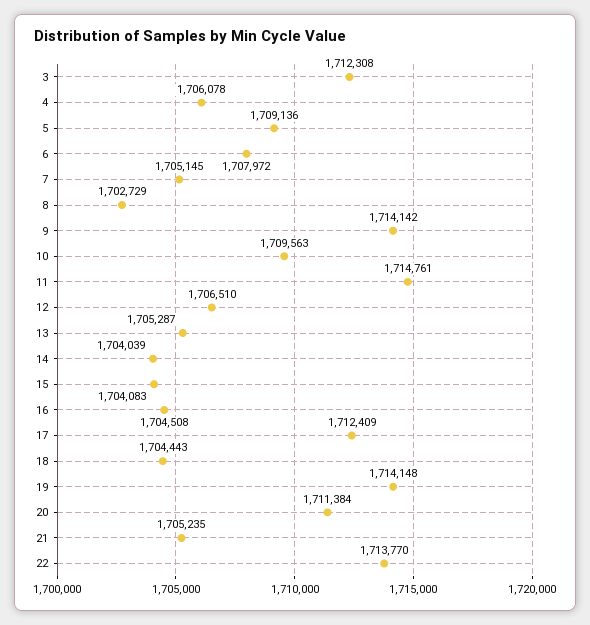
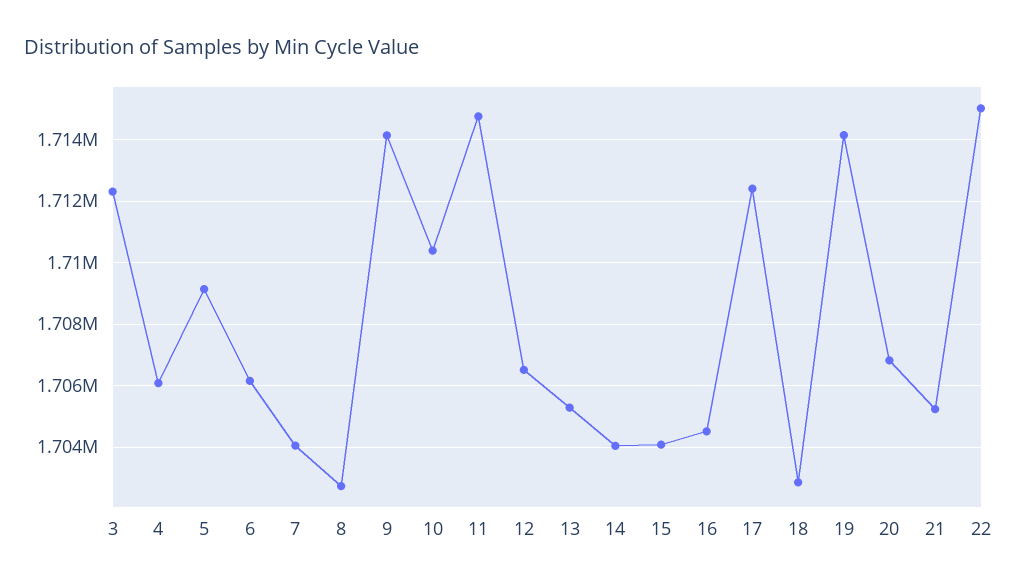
6: 1707972 -> 1706200
7: 1705145 -> 1704000
10: 1709563 -> 1710400
18: 1704443 -> 1702800
20: 1711384 -> 1706800
22: 1713770 -> 1715000

